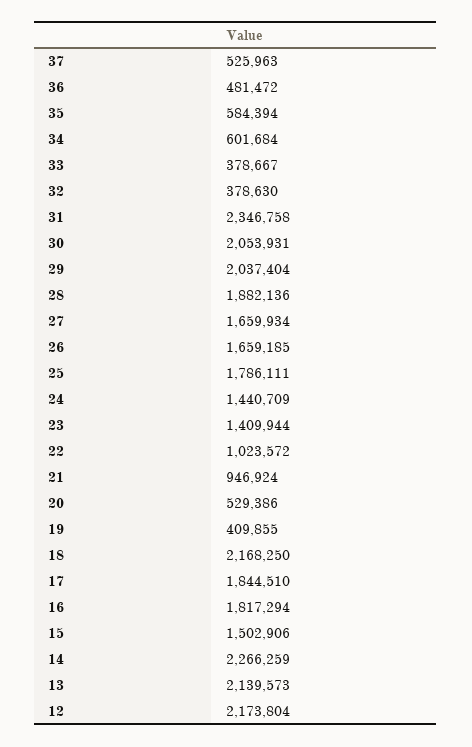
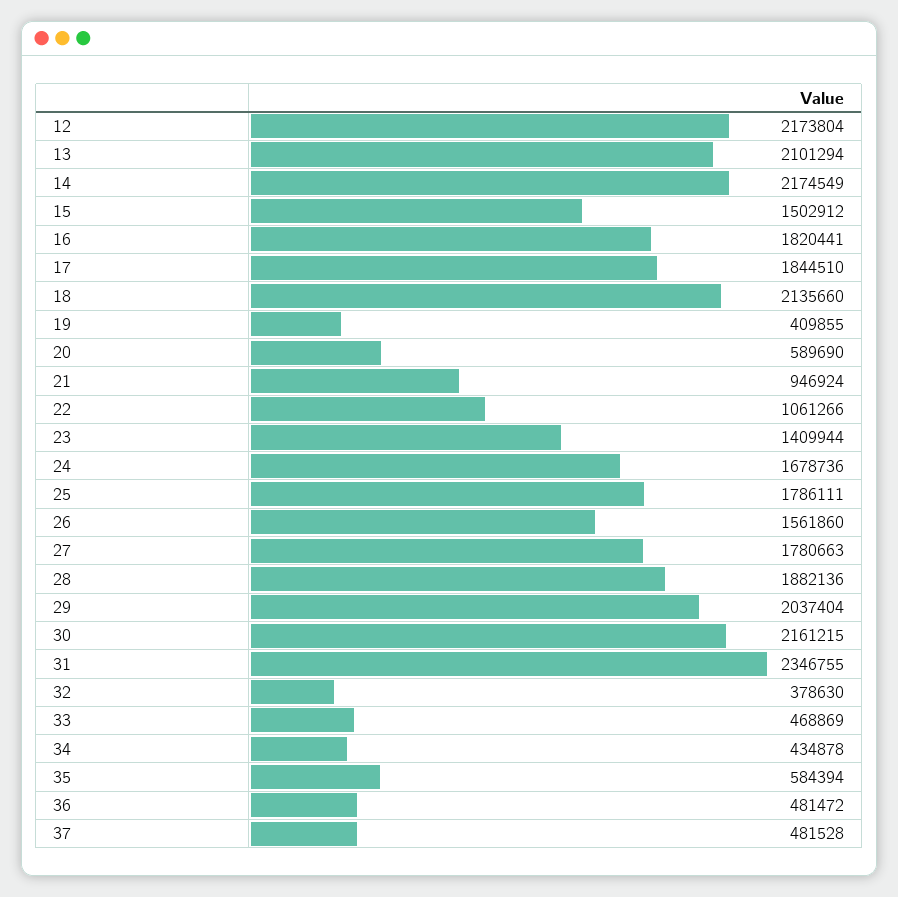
37: 525963 -> 481528
34: 601684 -> 434878
33: 378667 -> 468869
31: 2346758 -> 2346755
30: 2053931 -> 2161215
27: 1659934 -> 1780663
26: 1659185 -> 1561860
24: 1440709 -> 1678736
22: 1023572 -> 1061266
20: 529386 -> 589690
18: 2168250 -> 2135660
16: 1817294 -> 1820441
15: 1502906 -> 1502912
14: 2266259 -> 2174549
13: 2139573 -> 2101294

